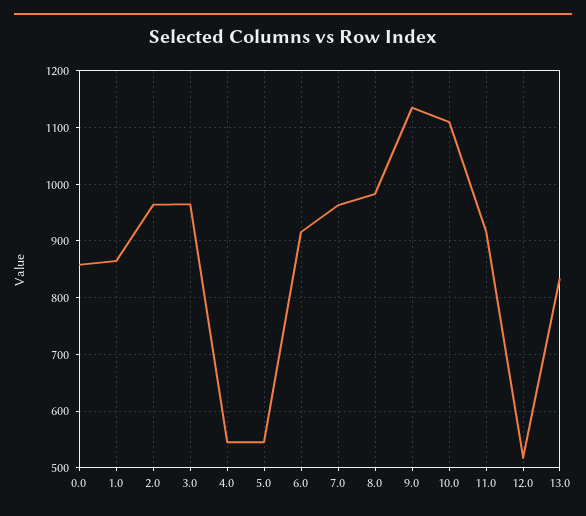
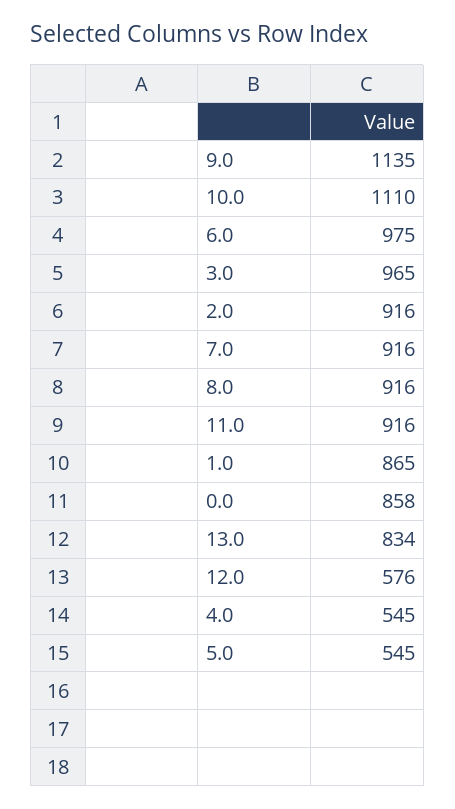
2.0: 960 -> 916
6.0: 920 -> 975
7.0: 960 -> 916
8.0: 980 -> 916
12.0: 520 -> 576

